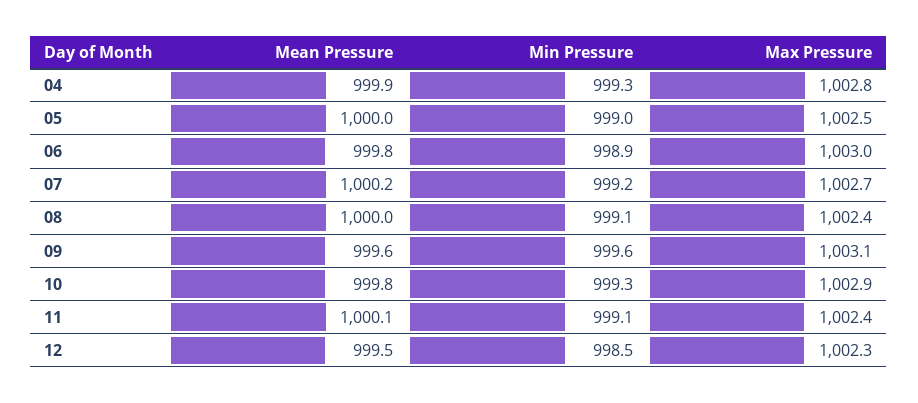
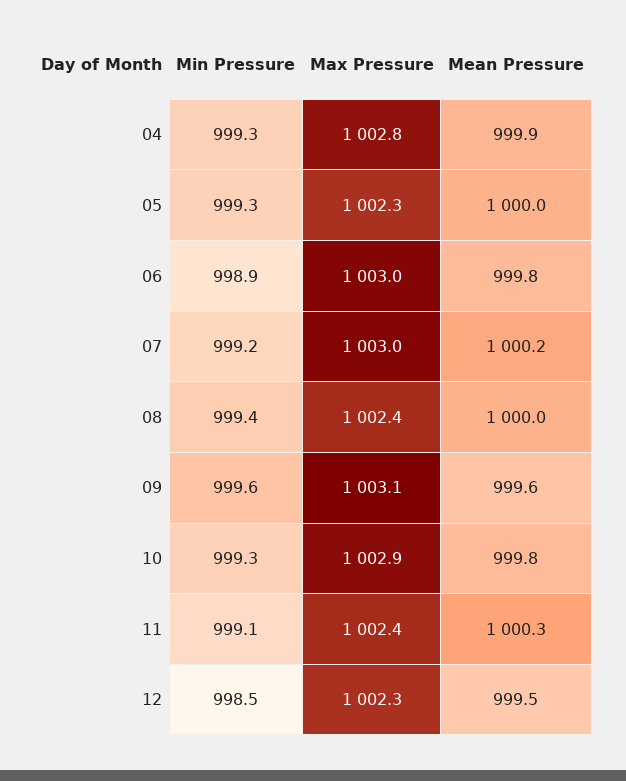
Min Pressure, 05: 999 -> 999.3
Max Pressure, 05: 1002.5 -> 1002.3
Max Pressure, 07: 1002.7 -> 1003
Min Pressure, 08: 999.1 -> 999.4
Mean Pressure, 11: 1000.1 -> 1000.3

